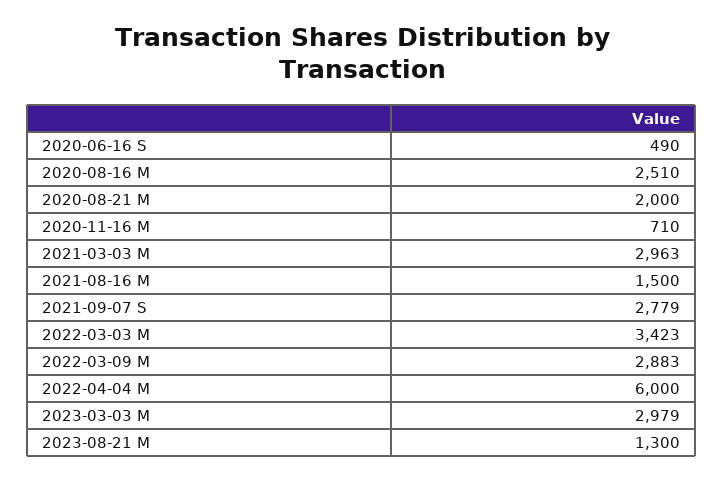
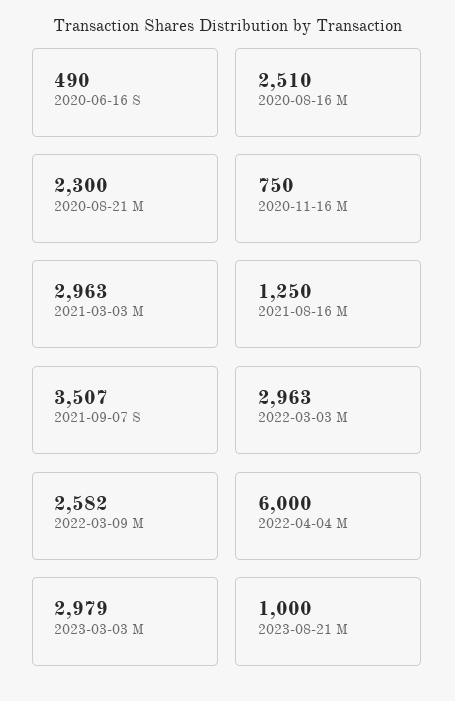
2020-08-21 M: 2000 -> 2300
2020-11-16 M: 710 -> 750
2021-08-16 M: 1500 -> 1250
2021-09-07 S: 2779 -> 3507
2022-03-03 M: 3423 -> 2963
2022-03-09 M: 2883 -> 2582
2023-08-21 M: 1300 -> 1000

